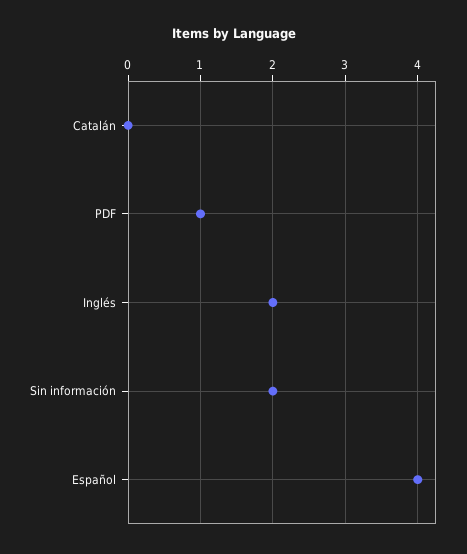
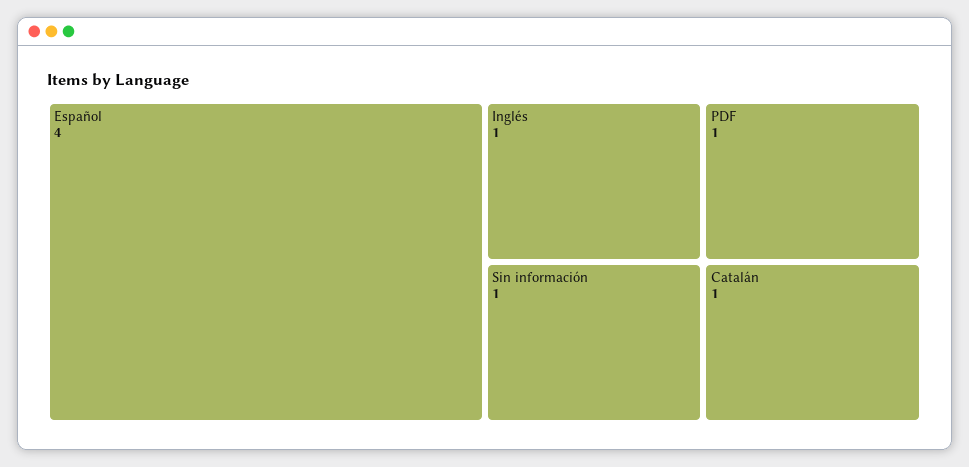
Catalán: 0 -> 1
Inglés: 2 -> 1
Sin información: 2 -> 1

